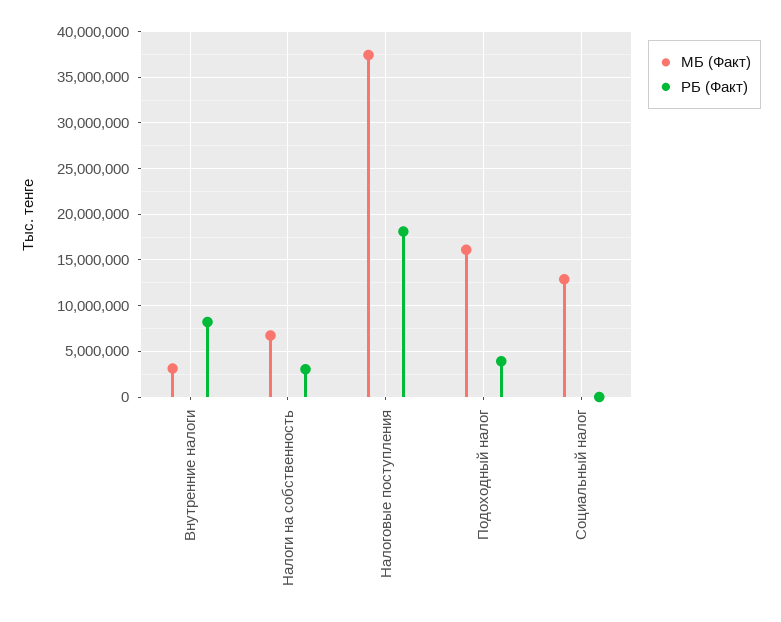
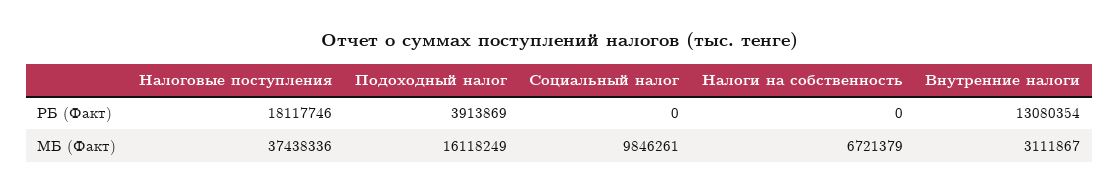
РБ (Факт), Внутренние налоги: 8000000 -> 13080354
РБ (Факт), Налоги на собственность: 3000000 -> 0
МБ (Факт), Социальный налог: 13000000 -> 9846261

